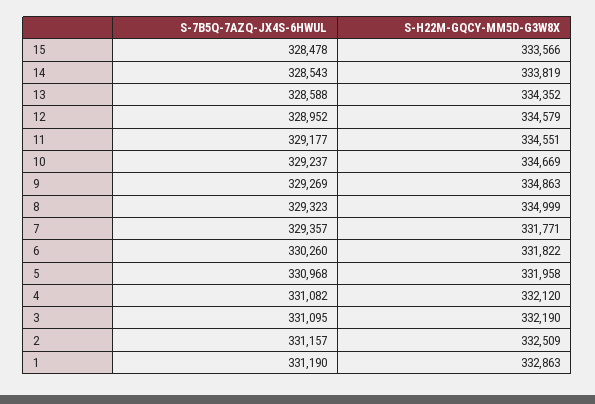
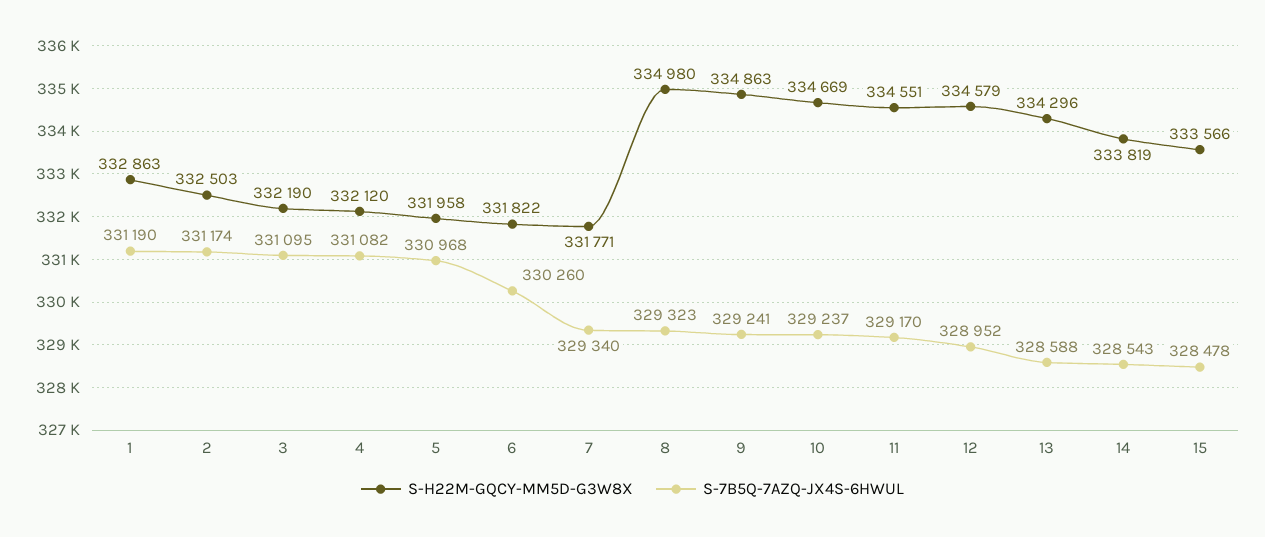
S-H22M-GQCY-MM5D-G3W8X, 13: 334352 -> 334296
S-7B5Q-7AZQ-JX4S-6HWUL, 11: 329177 -> 329170
S-7B5Q-7AZQ-JX4S-6HWUL, 9: 329269 -> 329241
S-H22M-GQCY-MM5D-G3W8X, 8: 334999 -> 334980
S-7B5Q-7AZQ-JX4S-6HWUL, 7: 329357 -> 329340
S-7B5Q-7AZQ-JX4S-6HWUL, 2: 331157 -> 331174
S-H22M-GQCY-MM5D-G3W8X, 2: 332509 -> 332503

